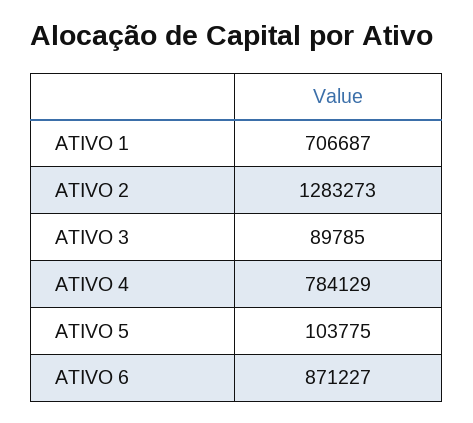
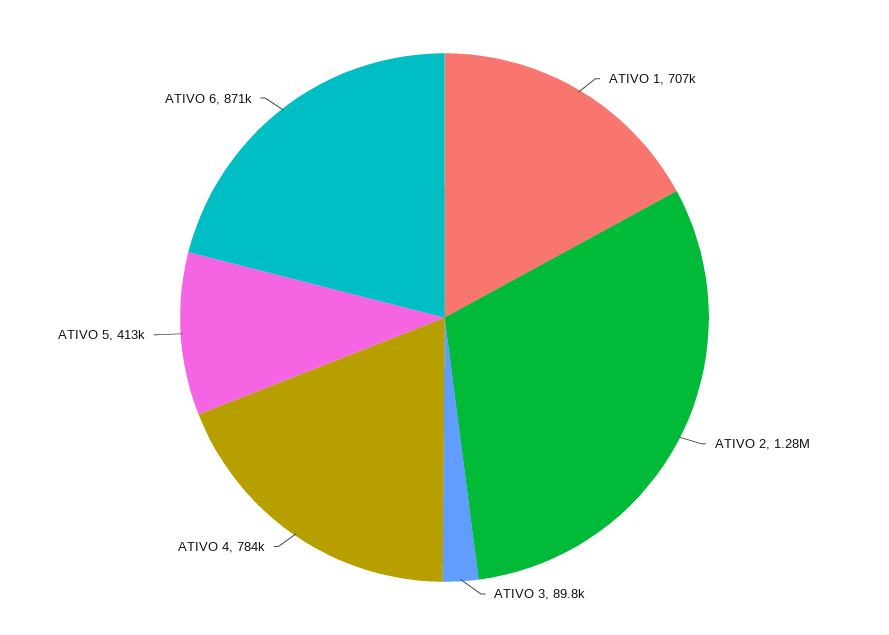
ATIVO 5: 103775 -> 413000

